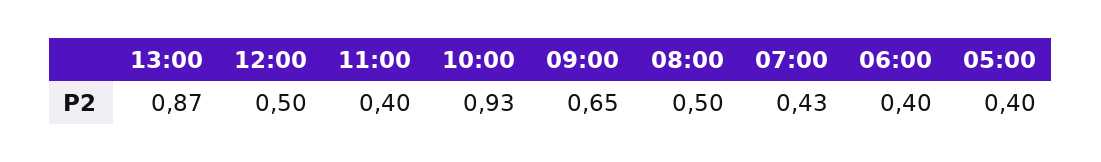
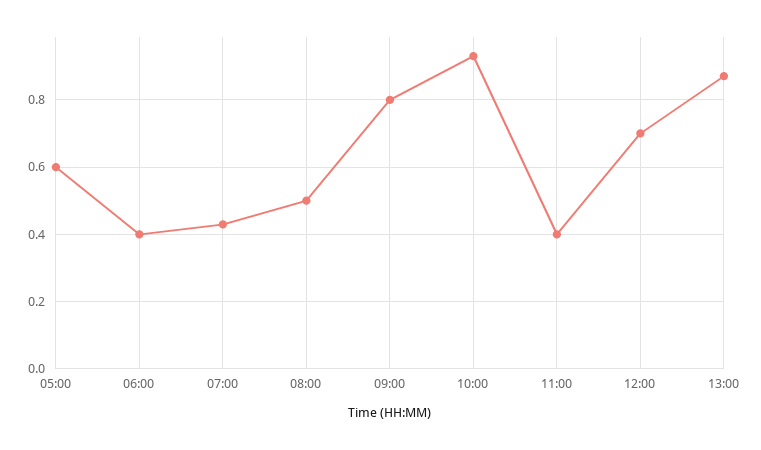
12:00: 0.5 -> 0.7
09:00: 0.65 -> 0.8
05:00: 0.4 -> 0.6

